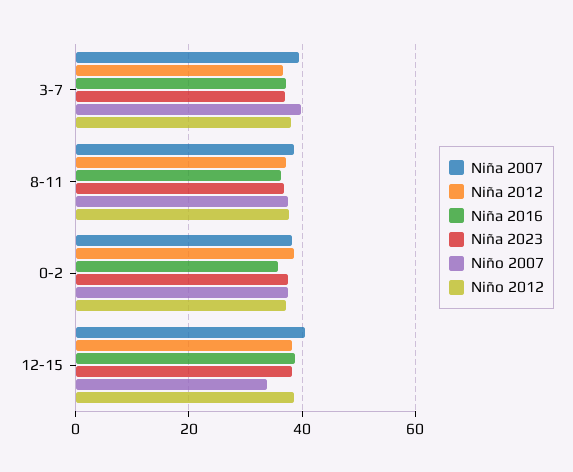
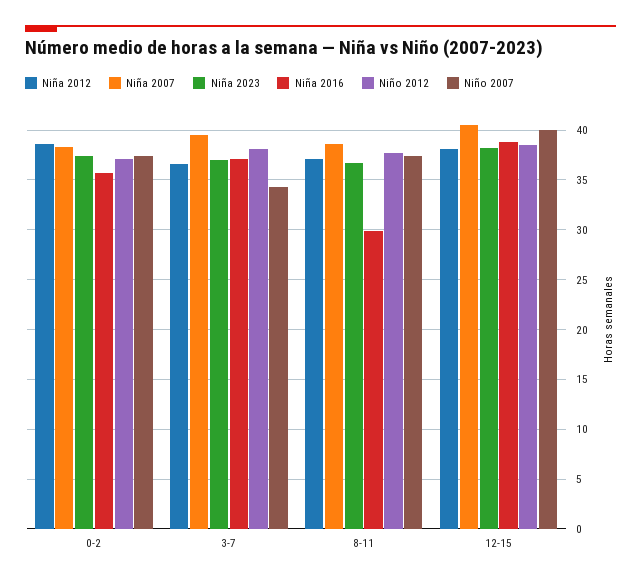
Niño 2007, 3-7: 40 -> 34
Niña 2016, 8-11: 36 -> 30
Niño 2007, 12-15: 34 -> 40

